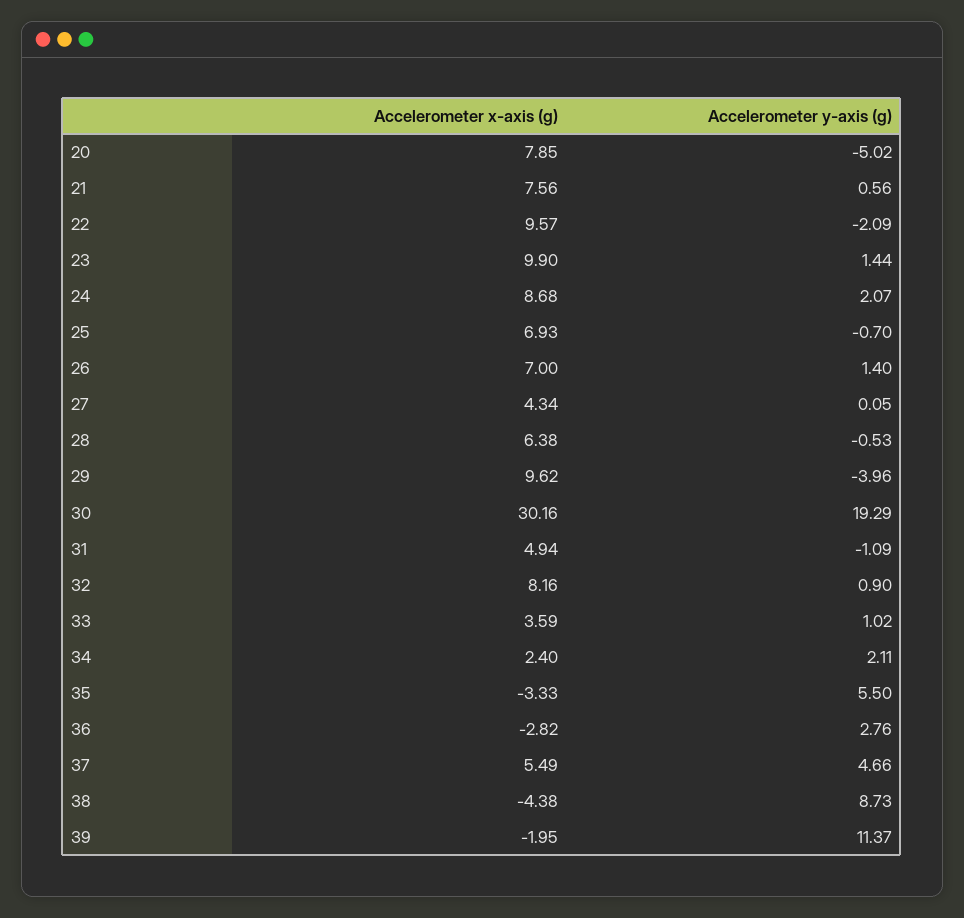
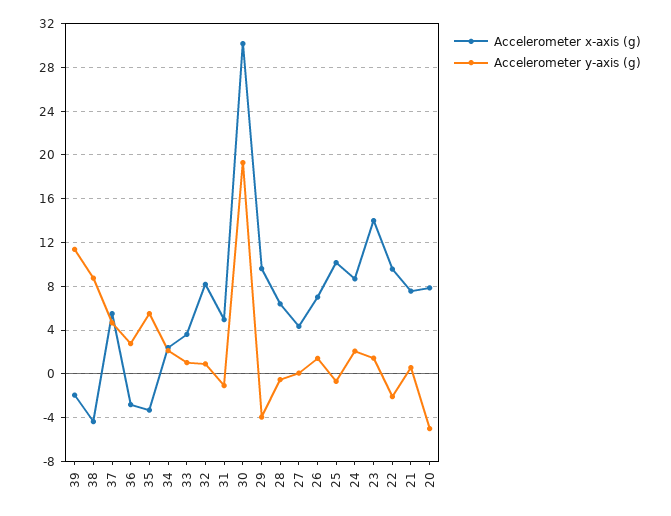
Accelerometer x-axis (g), 23: 9.9 -> 14
Accelerometer x-axis (g), 25: 6.93 -> 10

